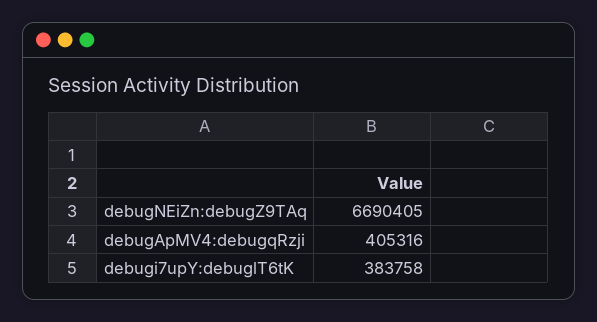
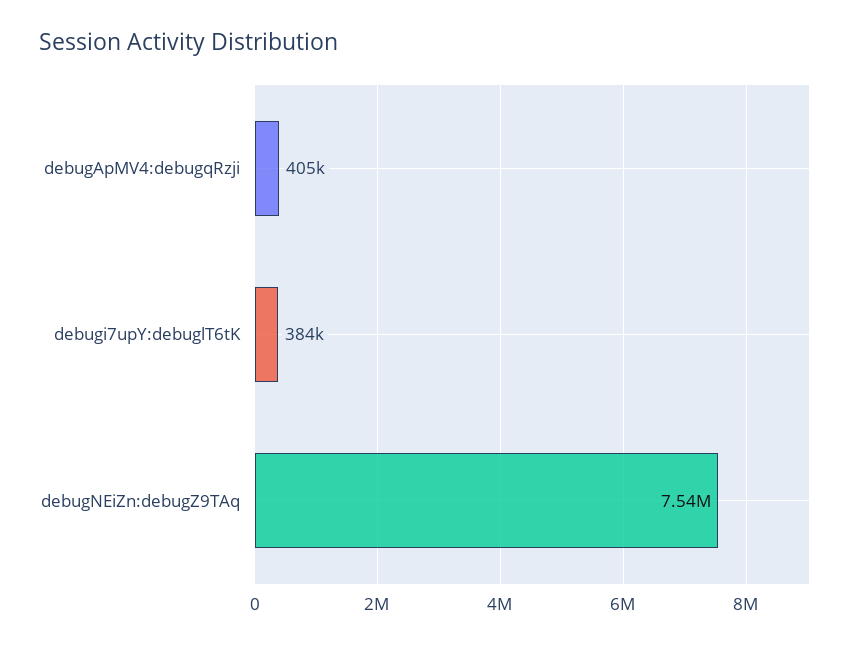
debugNEiZn:debugZ9TAq: 6690405 -> 7540000

